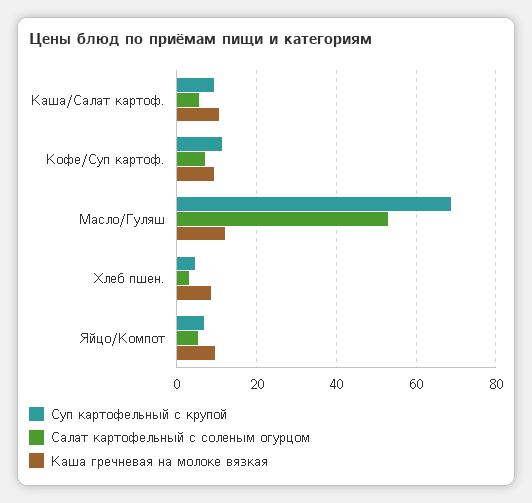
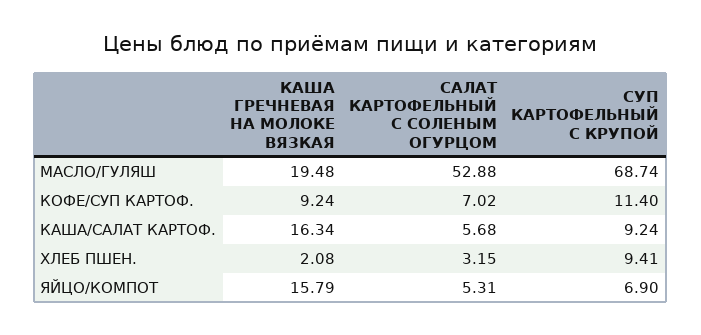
Каша гречневая на молоке вязкая, Каша/Салат картоф.: 10 -> 16.34
Каша гречневая на молоке вязкая, Масло/Гуляш: 12 -> 19.48
Суп картофельный с крупой, Хлеб пшен.: 4 -> 9.41
Каша гречневая на молоке вязкая, Хлеб пшен.: 8 -> 2.08
Каша гречневая на молоке вязкая, Яйцо/Компот: 10 -> 15.79

